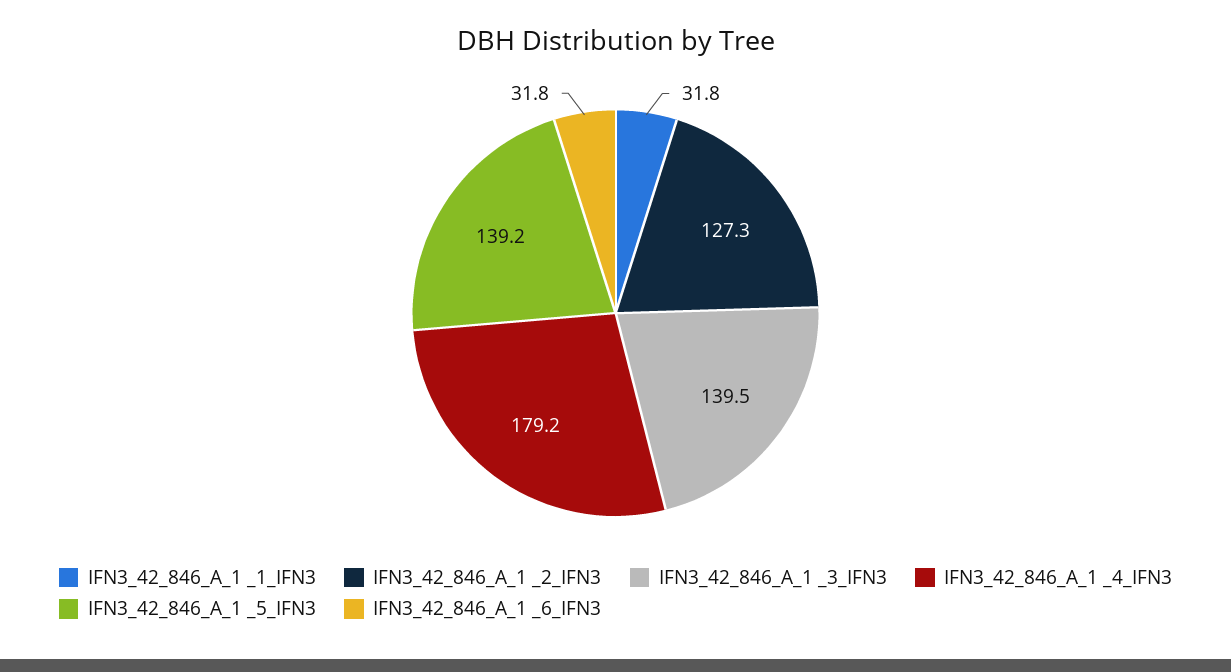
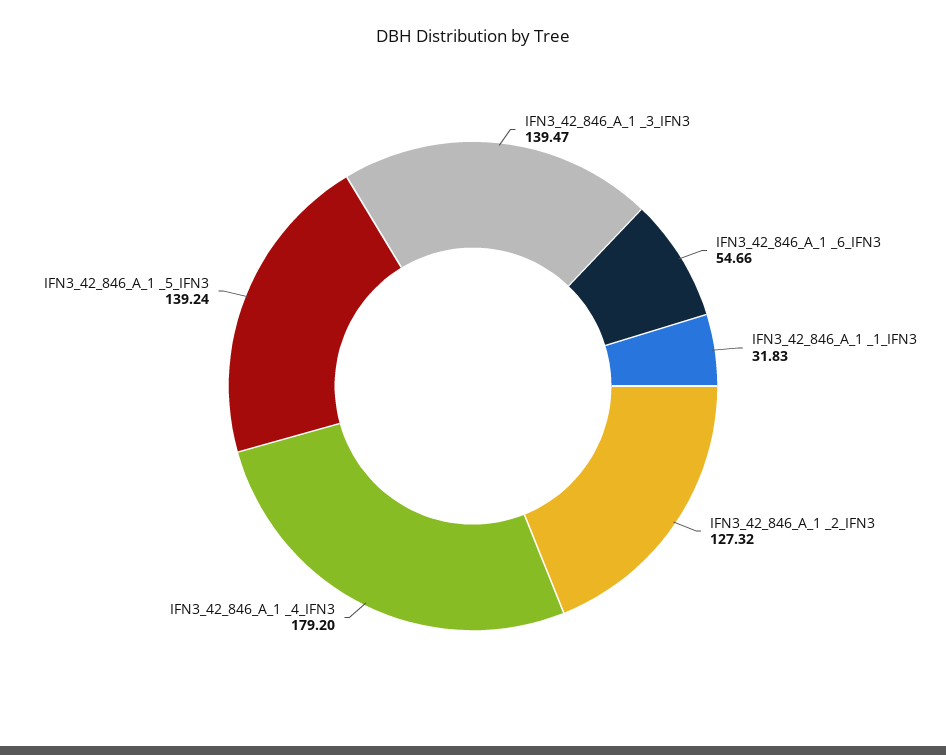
IFN3_42_846_A_1 _6_IFN3: 31.8 -> 54.66

